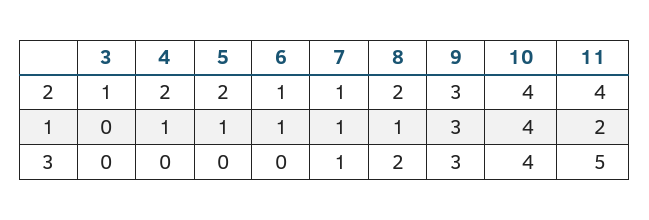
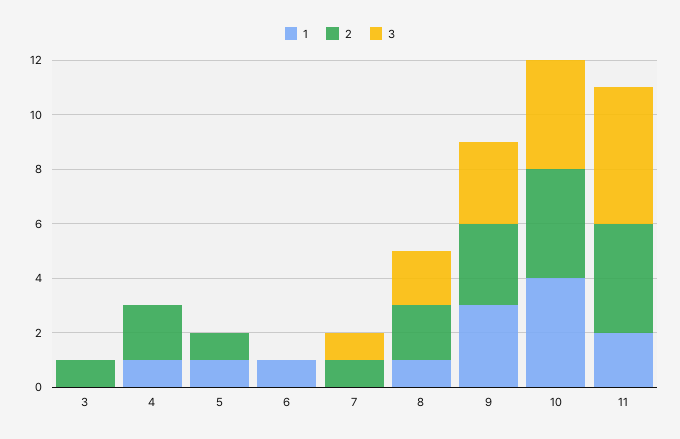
2, 5: 2 -> 1
2, 6: 1 -> 0
1, 7: 1 -> 0

